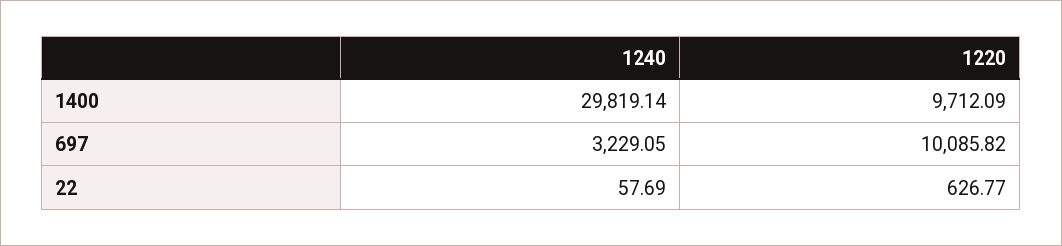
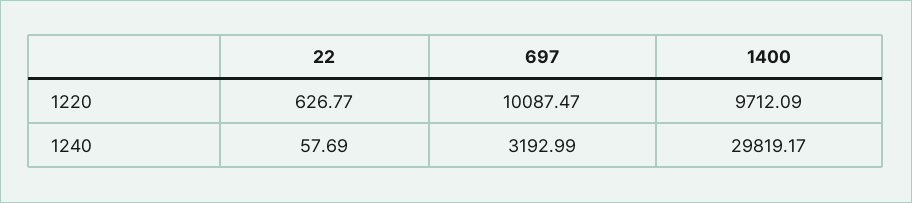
1240, 1400: 29819.14 -> 29819.17
1240, 697: 3229.05 -> 3192.99
1220, 697: 10085.82 -> 10087.47

